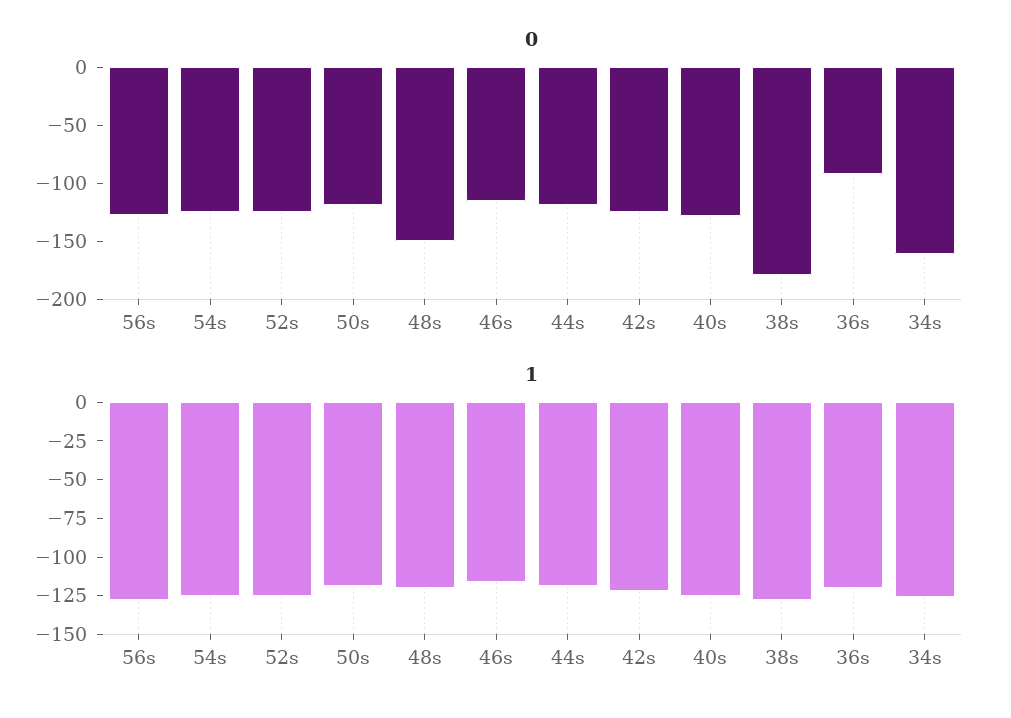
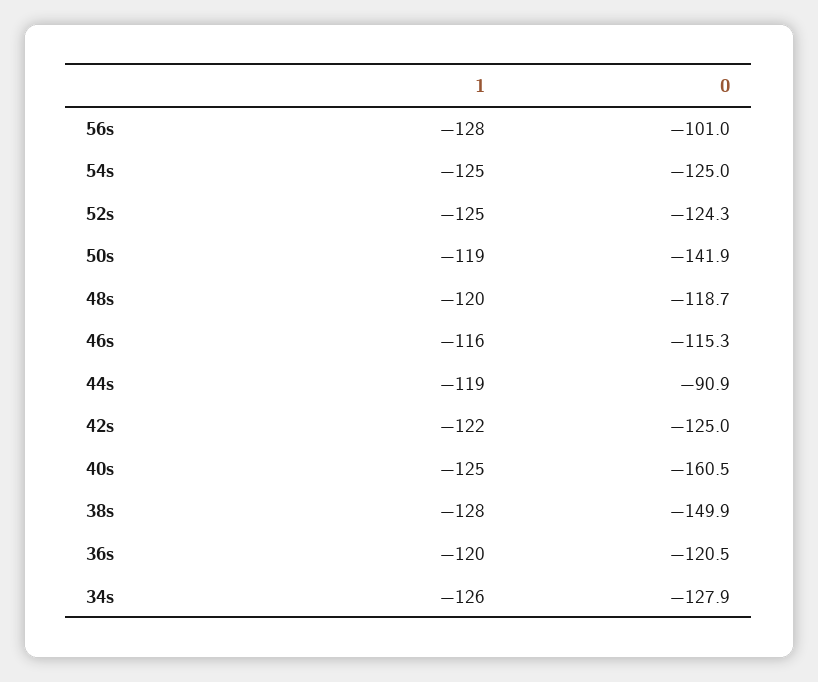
0, 56s: -130 -> -101
0, 50s: -120 -> -141.9
0, 48s: -150 -> -118.7
0, 44s: -120 -> -90.9
0, 40s: -130 -> -160.5
0, 38s: -180 -> -149.9
0, 36s: -90 -> -120.5
0, 34s: -160 -> -127.9

